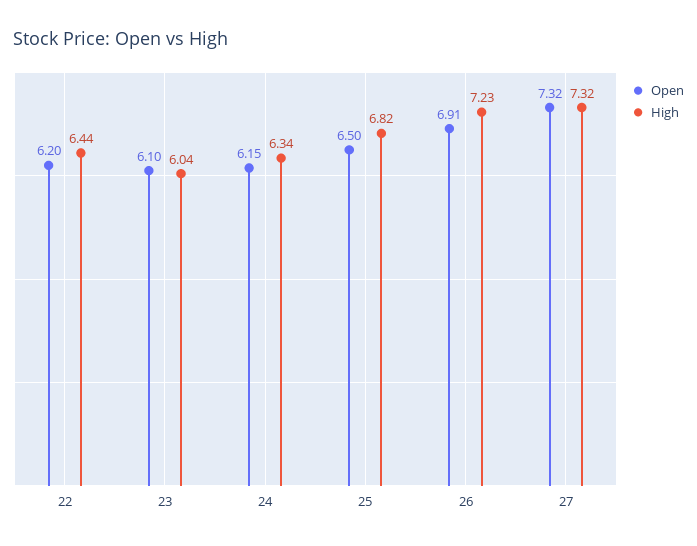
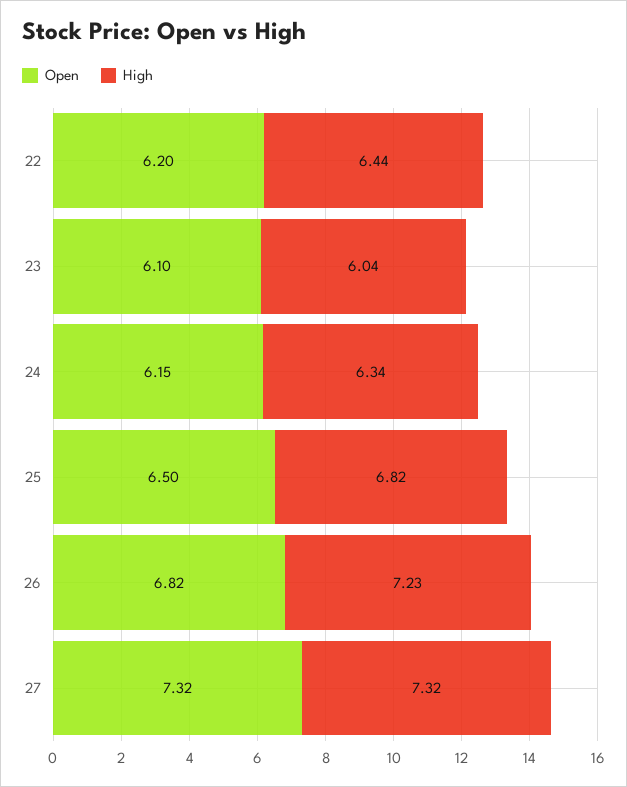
Open, 26: 6.91 -> 6.82

